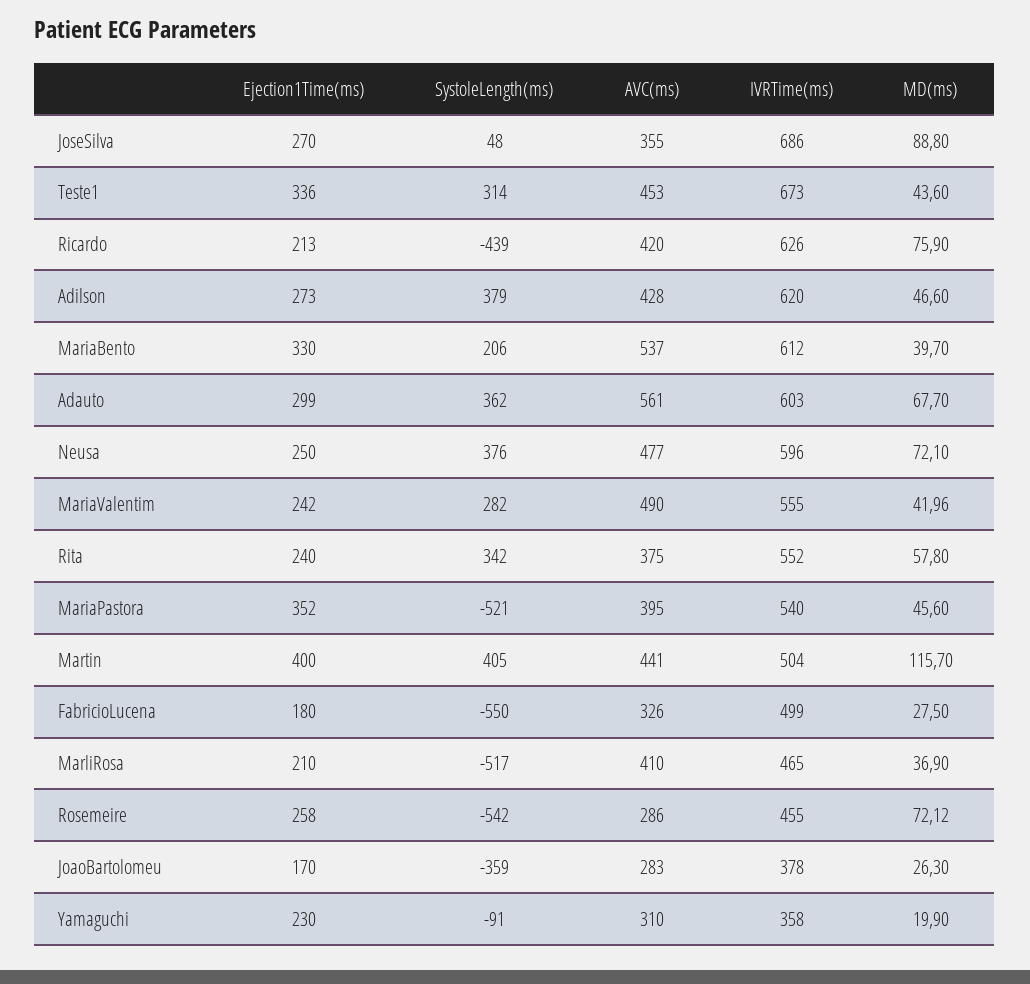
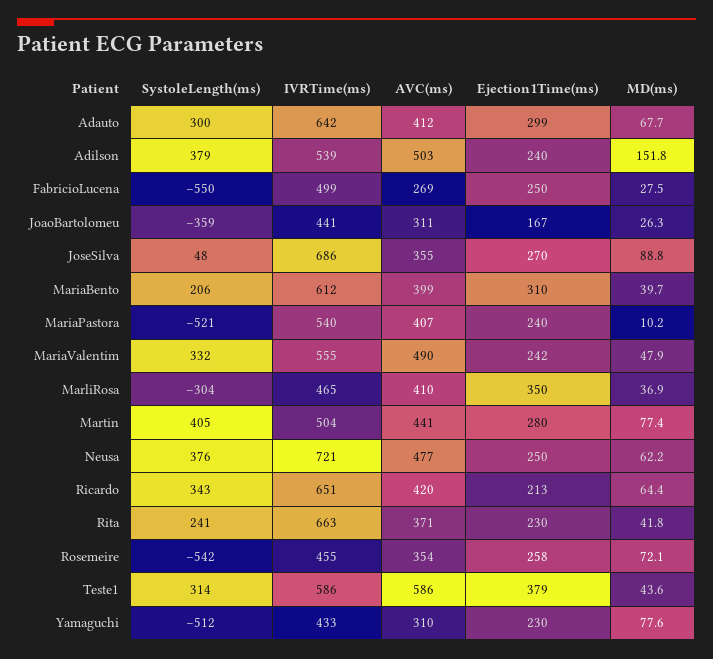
Ejection1Time(ms), Teste1: 336 -> 379
AVC(ms), Teste1: 453 -> 586
IVRTime(ms), Teste1: 673 -> 586
SystoleLength(ms), Ricardo: -439 -> 343
IVRTime(ms), Ricardo: 626 -> 651
MD(ms), Ricardo: 75.9 -> 64.4
Ejection1Time(ms), Adilson: 273 -> 240
AVC(ms), Adilson: 428 -> 503
IVRTime(ms), Adilson: 620 -> 539
MD(ms), Adilson: 46.6 -> 151.8
Ejection1Time(ms), MariaBento: 330 -> 310
AVC(ms), MariaBento: 537 -> 399
SystoleLength(ms), Adauto: 362 -> 300
AVC(ms), Adauto: 561 -> 412
IVRTime(ms), Adauto: 603 -> 642
IVRTime(ms), Neusa: 596 -> 721
MD(ms), Neusa: 72.1 -> 62.2
SystoleLength(ms), MariaValentim: 282 -> 332
MD(ms), MariaValentim: 41.96 -> 47.9
Ejection1Time(ms), Rita: 240 -> 230
SystoleLength(ms), Rita: 342 -> 241
AVC(ms), Rita: 375 -> 371
IVRTime(ms), Rita: 552 -> 663
MD(ms), Rita: 57.8 -> 41.8
Ejection1Time(ms), MariaPastora: 352 -> 240
AVC(ms), MariaPastora: 395 -> 407
MD(ms), MariaPastora: 45.6 -> 10.2
Ejection1Time(ms), Martin: 400 -> 280
MD(ms), Martin: 115.7 -> 77.4
Ejection1Time(ms), FabricioLucena: 180 -> 250
AVC(ms), FabricioLucena: 326 -> 269
Ejection1Time(ms), MarliRosa: 210 -> 350
SystoleLength(ms), MarliRosa: -517 -> -304
AVC(ms), Rosemeire: 286 -> 354
Ejection1Time(ms), JoaoBartolomeu: 170 -> 167
AVC(ms), JoaoBartolomeu: 283 -> 311
IVRTime(ms), JoaoBartolomeu: 378 -> 441
SystoleLength(ms), Yamaguchi: -91 -> -512
IVRTime(ms), Yamaguchi: 358 -> 433
MD(ms), Yamaguchi: 19.9 -> 77.6

